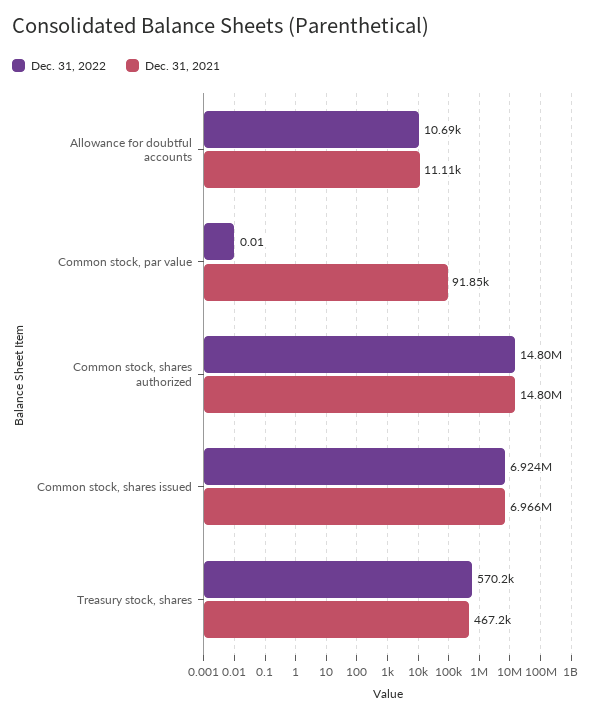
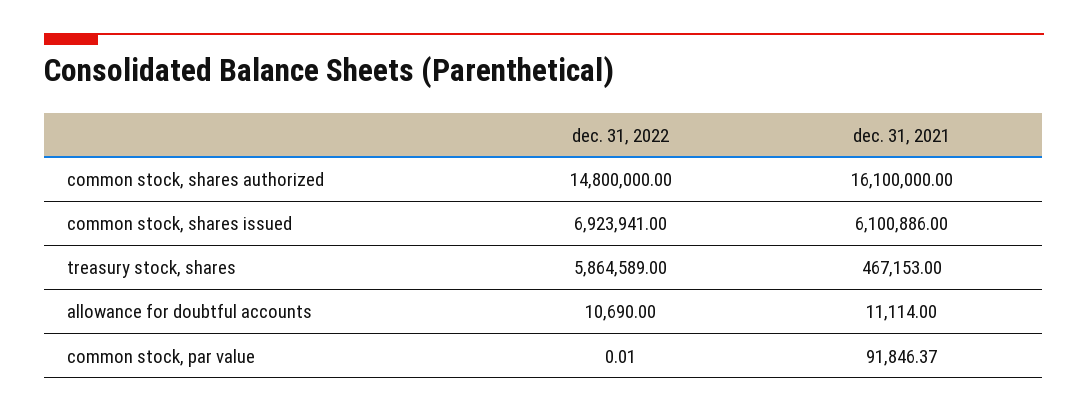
Dec. 31, 2021, Common stock, shares authorized: 14800000 -> 16100000
Dec. 31, 2021, Common stock, shares issued: 6966000 -> 6100886
Dec. 31, 2022, Treasury stock, shares: 570200 -> 5864589

